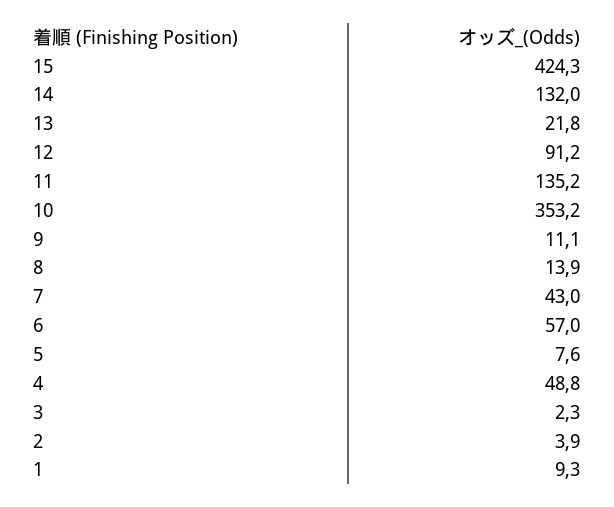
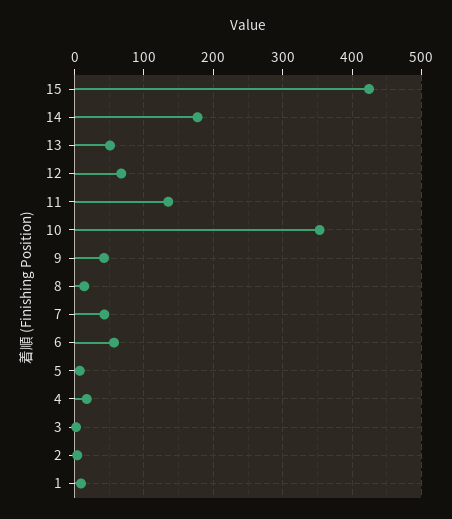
14: 132 -> 180
13: 21.8 -> 50
12: 91.2 -> 70
9: 11.1 -> 40
4: 48.8 -> 20

